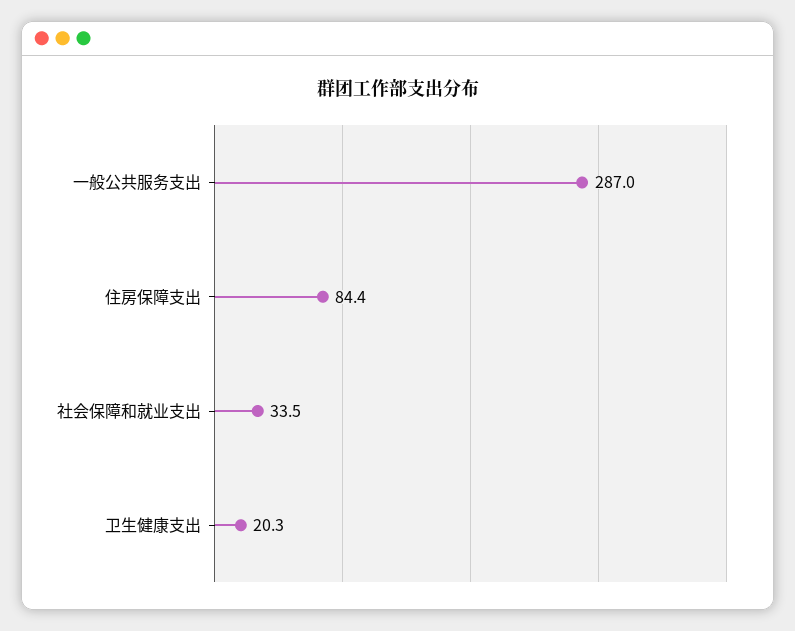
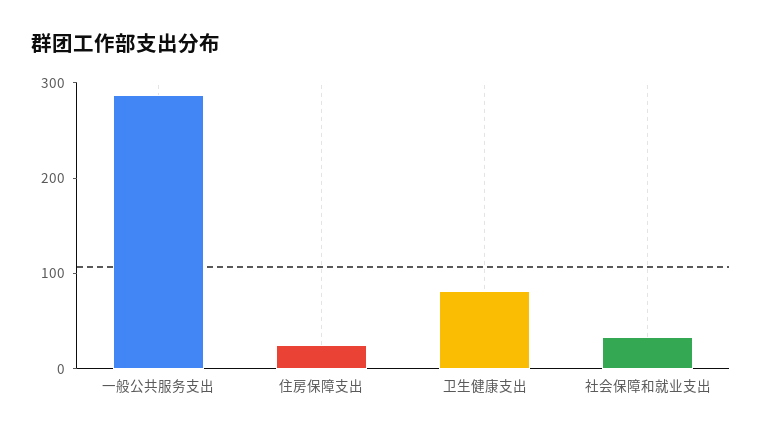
住房保障支出: 84.4 -> 20
卫生健康支出: 20.3 -> 80

